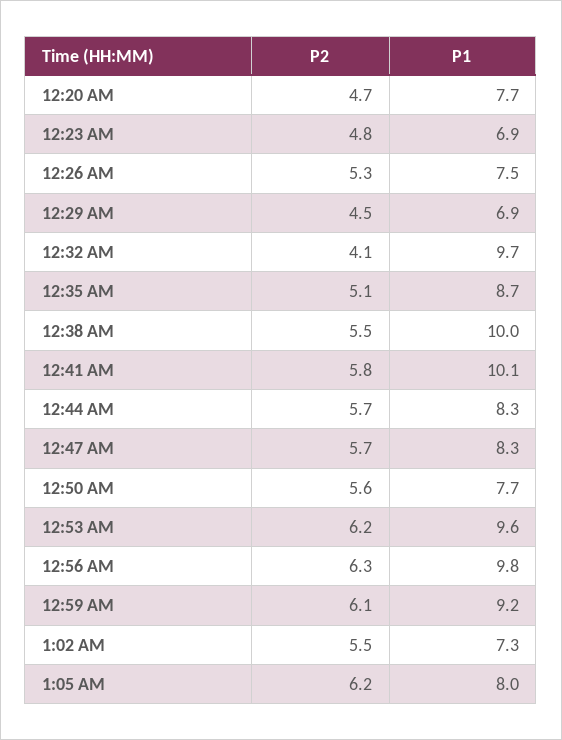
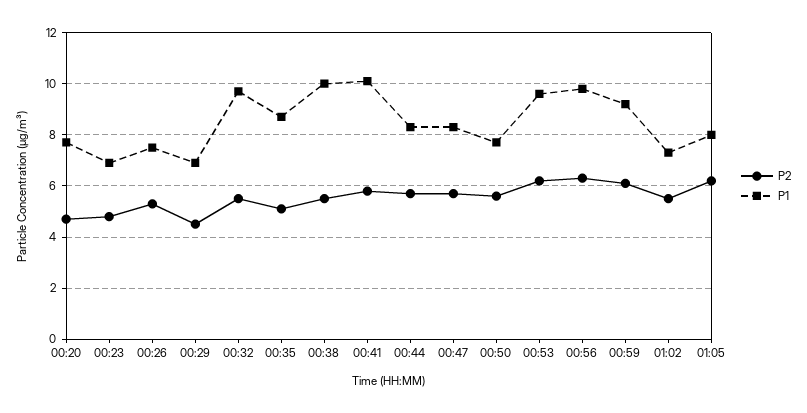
P2, 12:32 AM: 4.1 -> 5.5

